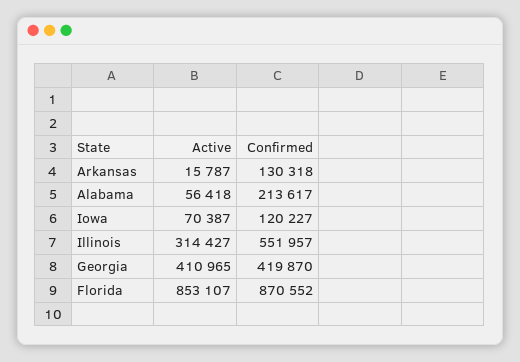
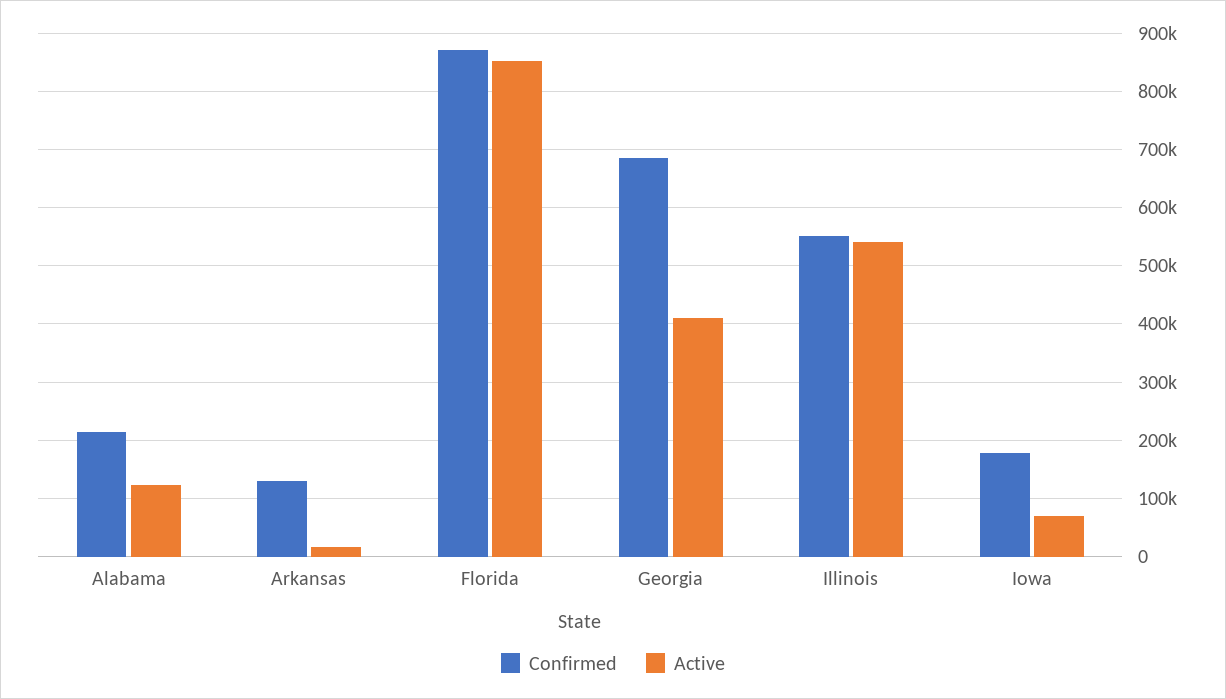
Active, Alabama: 56418 -> 120000
Confirmed, Iowa: 120227 -> 180000
Active, Illinois: 314427 -> 540000
Confirmed, Georgia: 419870 -> 680000

